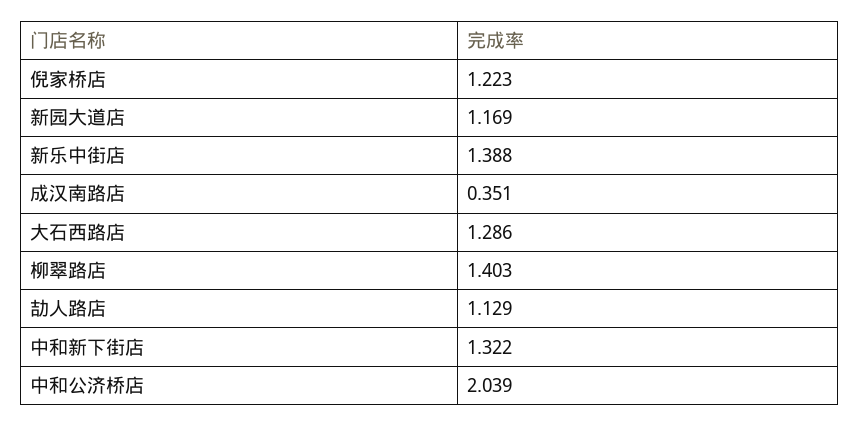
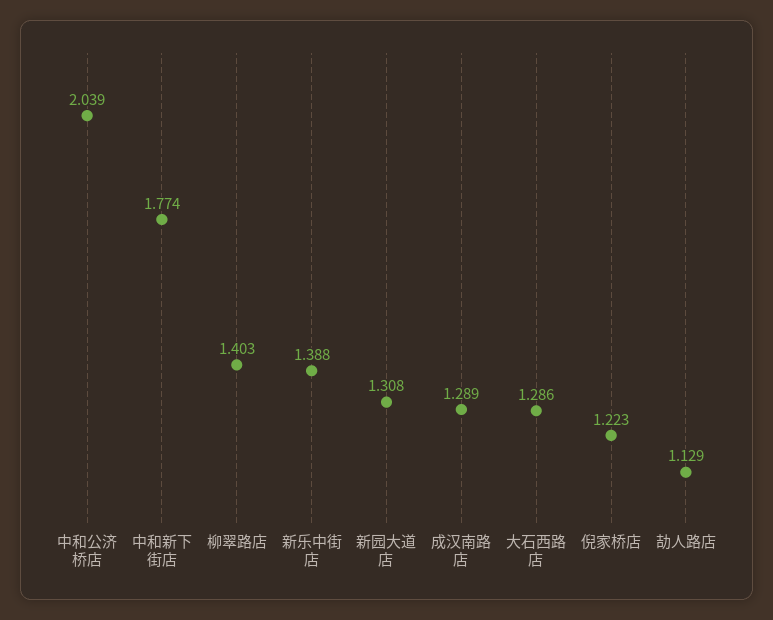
新园大道店: 1.169 -> 1.308
成汉南路店: 0.351 -> 1.289
中和新下街店: 1.322 -> 1.774

